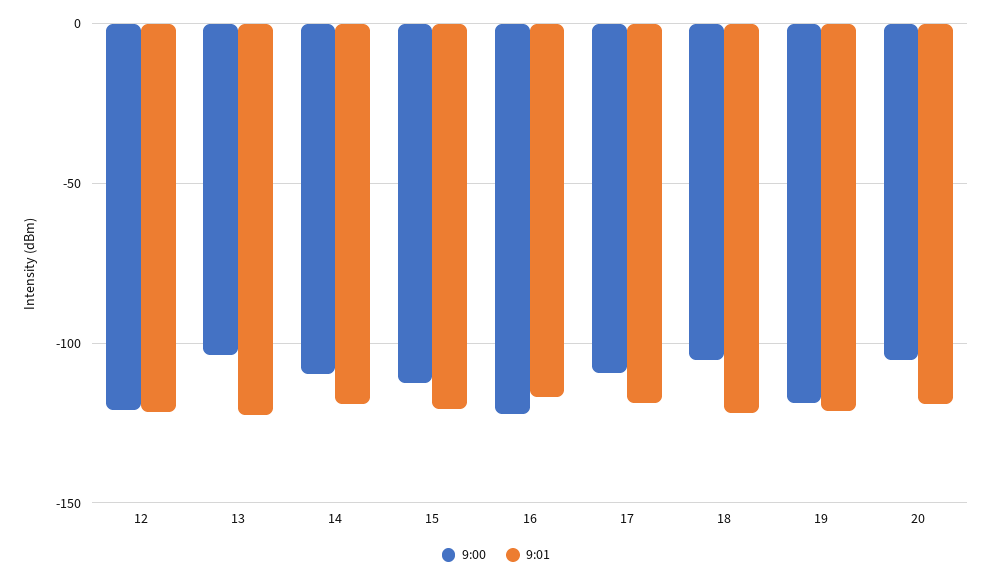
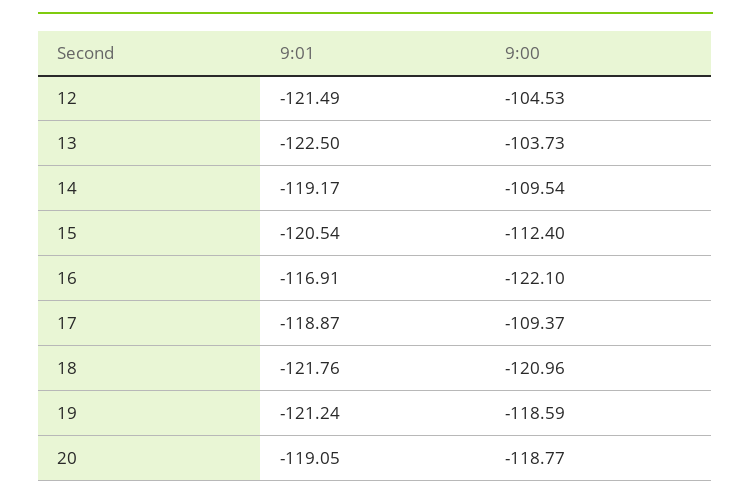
9:00, 12: -120 -> -104.53
9:00, 18: -105 -> -120.96
9:00, 20: -105 -> -118.77

